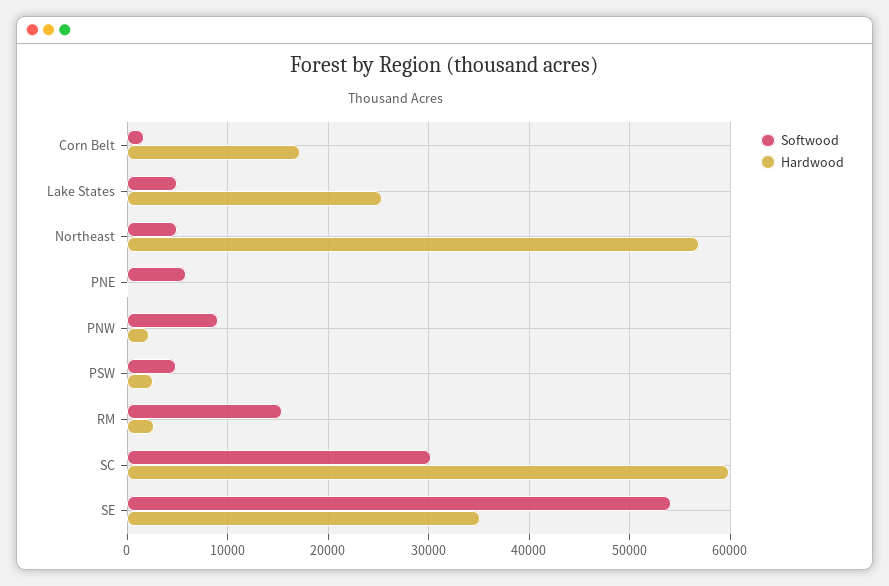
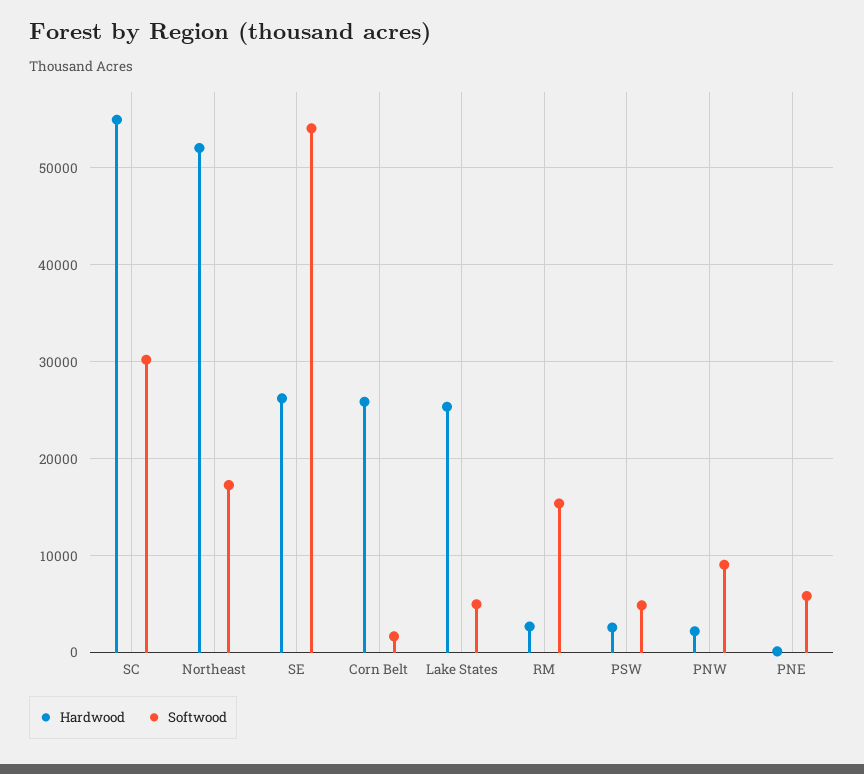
Hardwood, Corn Belt: 17000 -> 26000
Softwood, Northeast: 5000 -> 17000
Hardwood, Northeast: 57000 -> 52000
Hardwood, SC: 60000 -> 55000
Hardwood, SE: 35000 -> 26000

